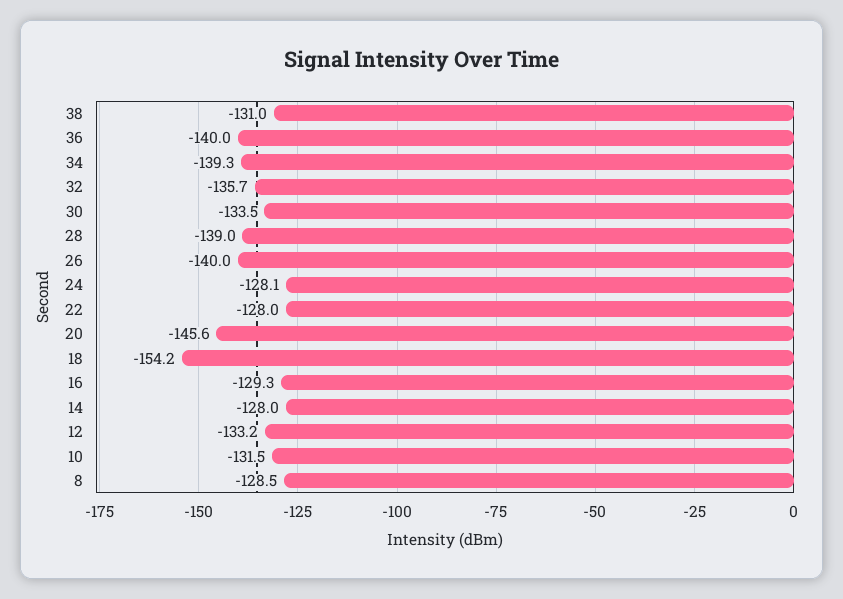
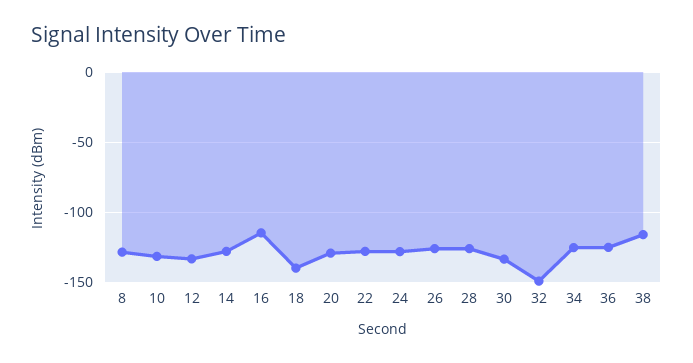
38: -131 -> -115
36: -140 -> -125
34: -139.3 -> -125
32: -135.7 -> -150
28: -139 -> -125
26: -140 -> -125
20: -145.6 -> -130
18: -154.2 -> -140
16: -129.3 -> -115

